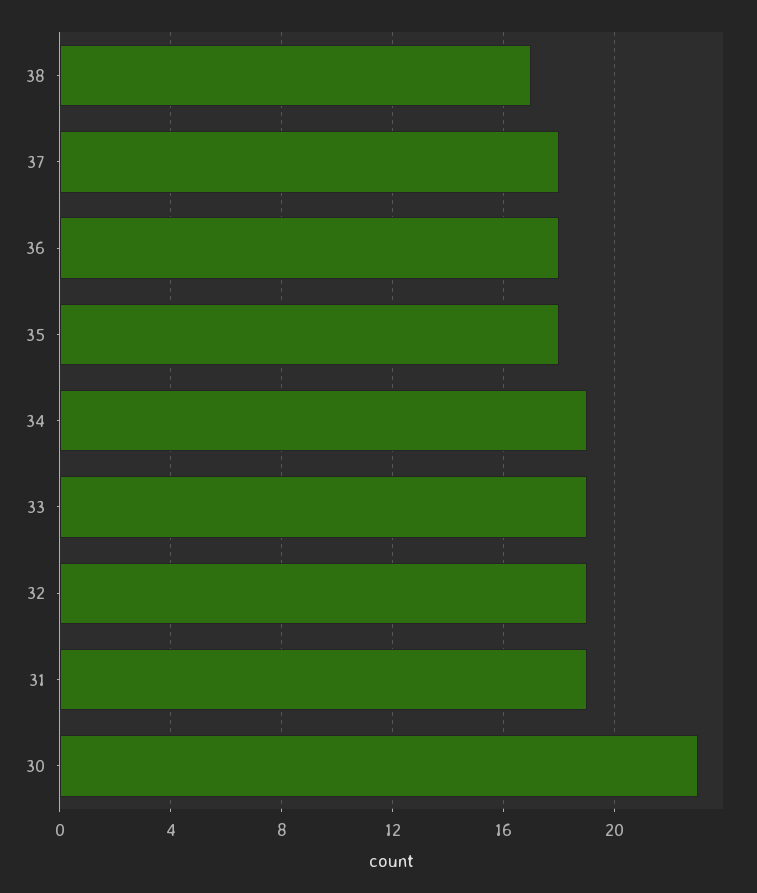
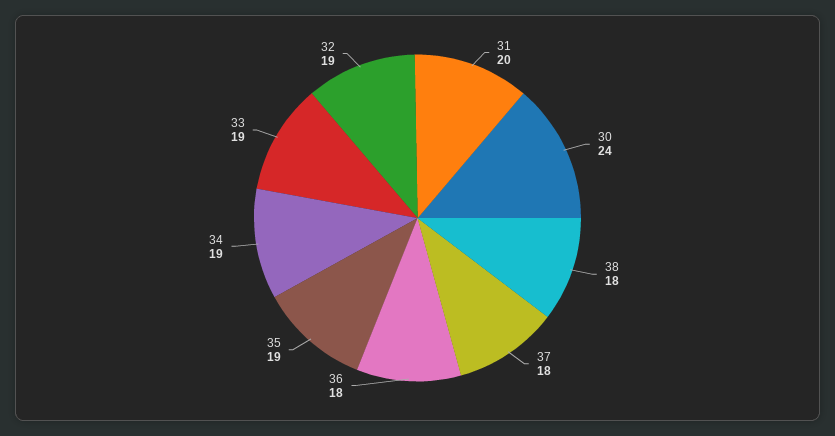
38: 17 -> 18
35: 18 -> 19
31: 19 -> 20
30: 23 -> 24

